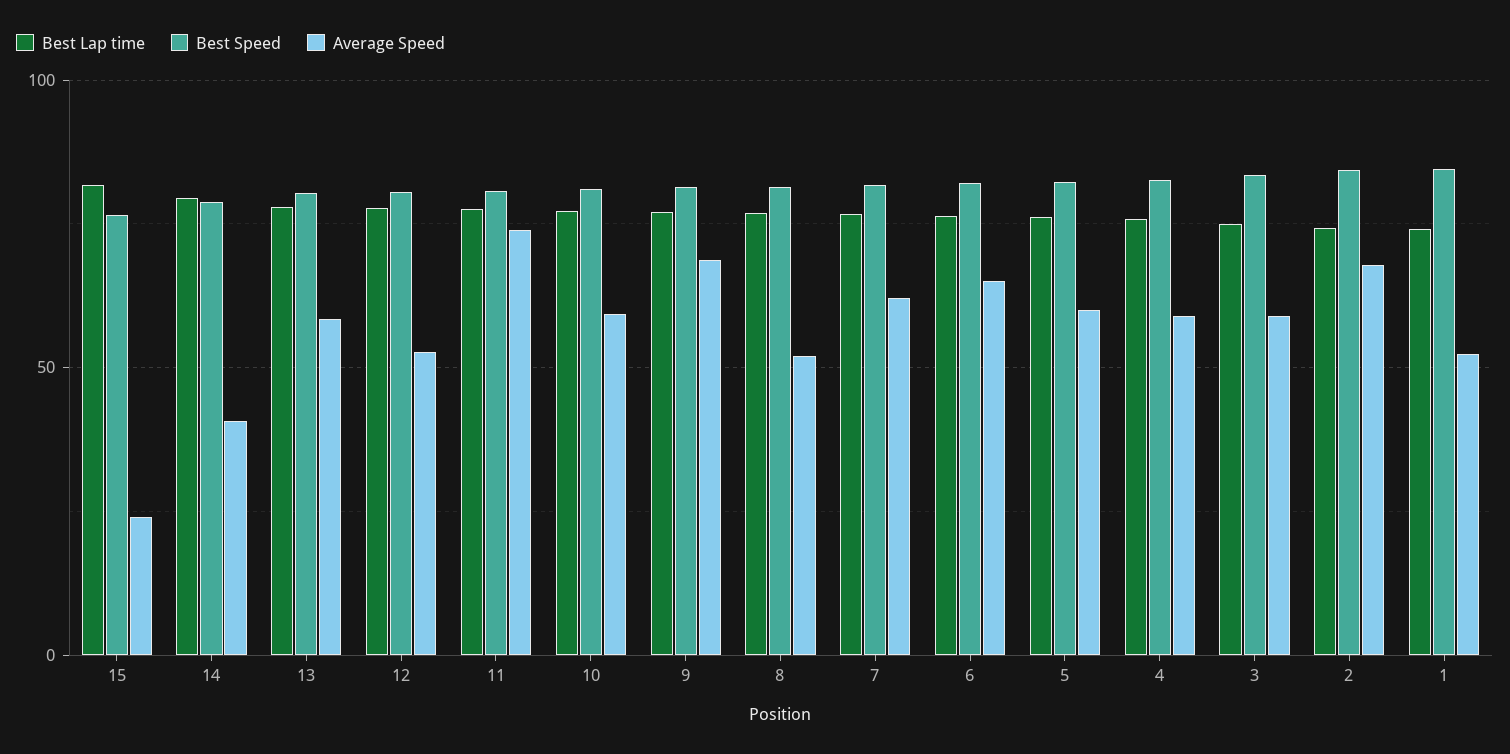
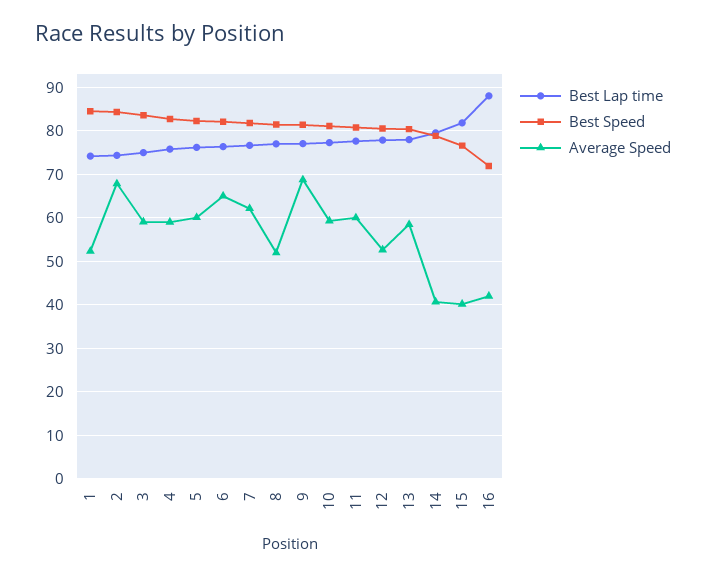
Average Speed, 15: 25 -> 40
Average Speed, 11: 75 -> 60
Best Lap time, 16: none -> 88
Best Speed, 16: none -> 72
Average Speed, 16: none -> 42

